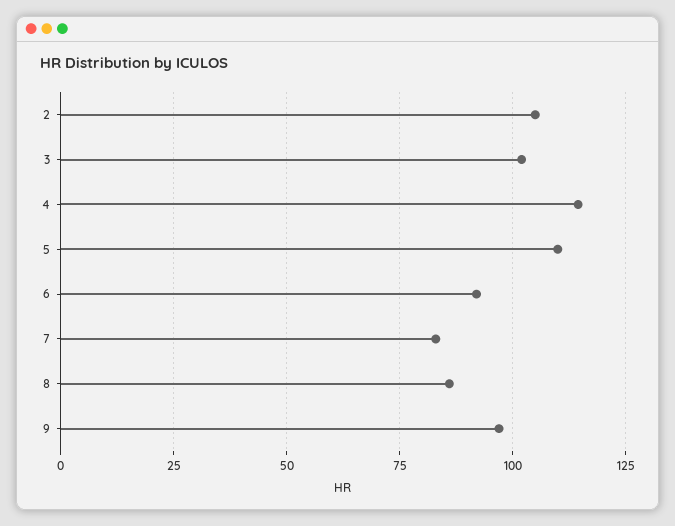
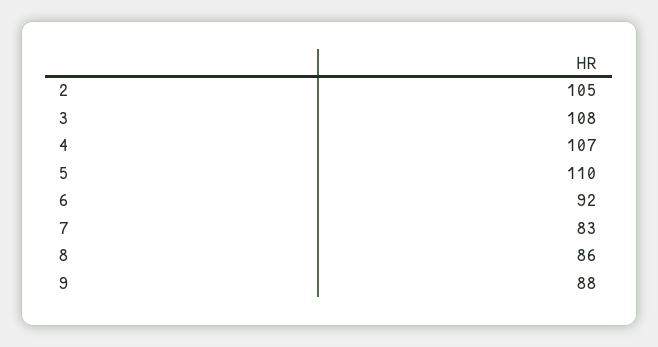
3: 102.5 -> 108
4: 115 -> 107
9: 97.5 -> 88

